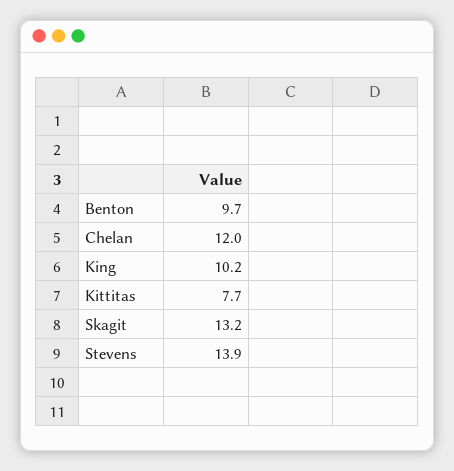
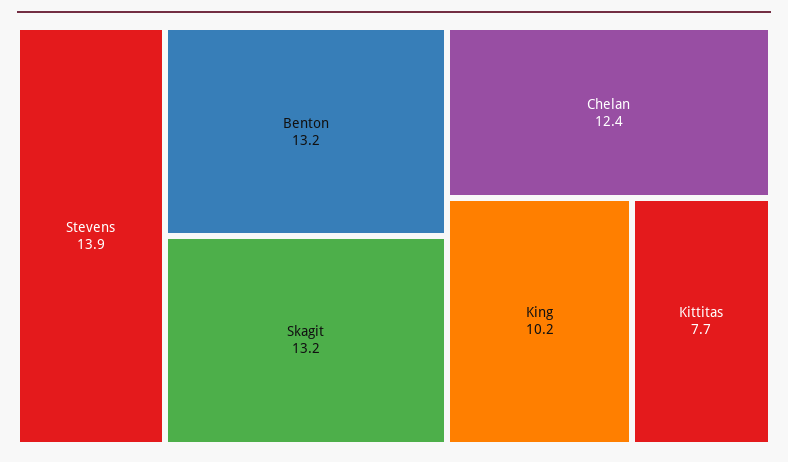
Benton: 9.7 -> 13.2
Chelan: 12 -> 12.4

